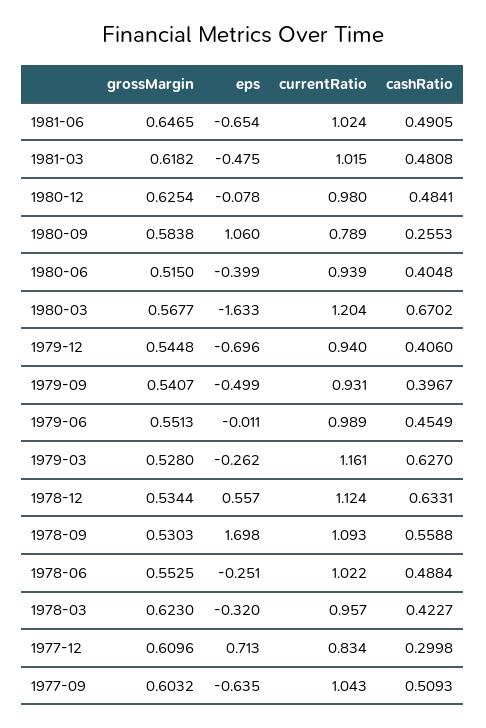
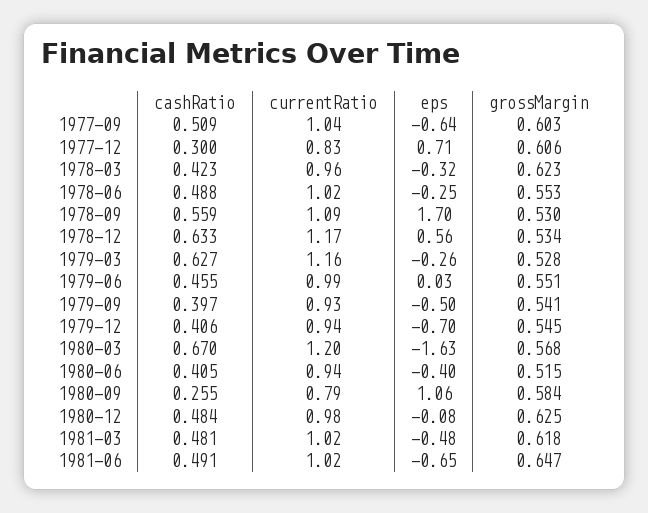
eps, 1979-06: -0.011 -> 0.03
currentRatio, 1978-12: 1.124 -> 1.17
grossMargin, 1977-12: 0.6096 -> 0.606

